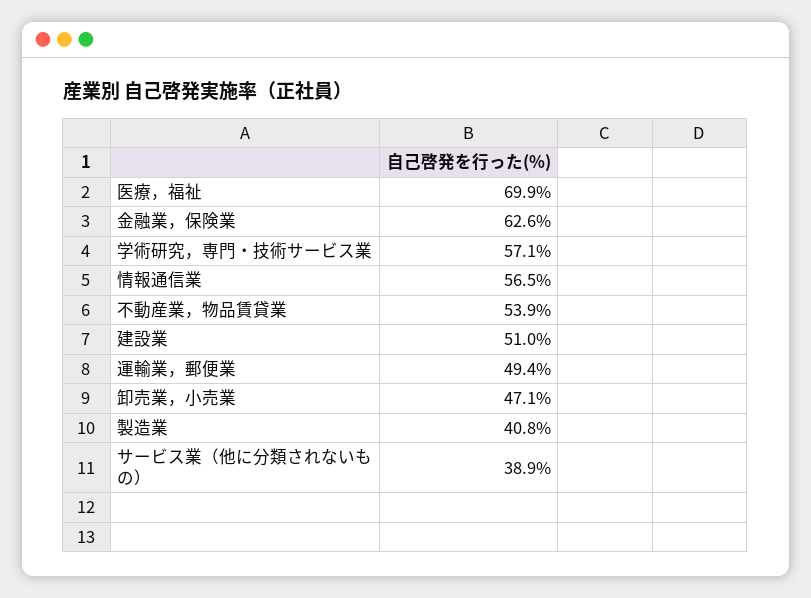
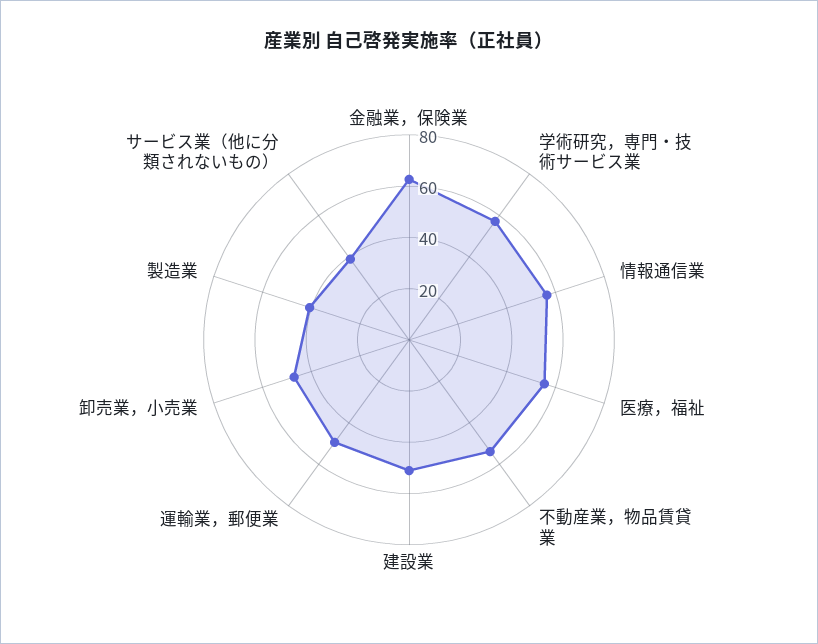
医療，福祉: 69.9 -> 55

